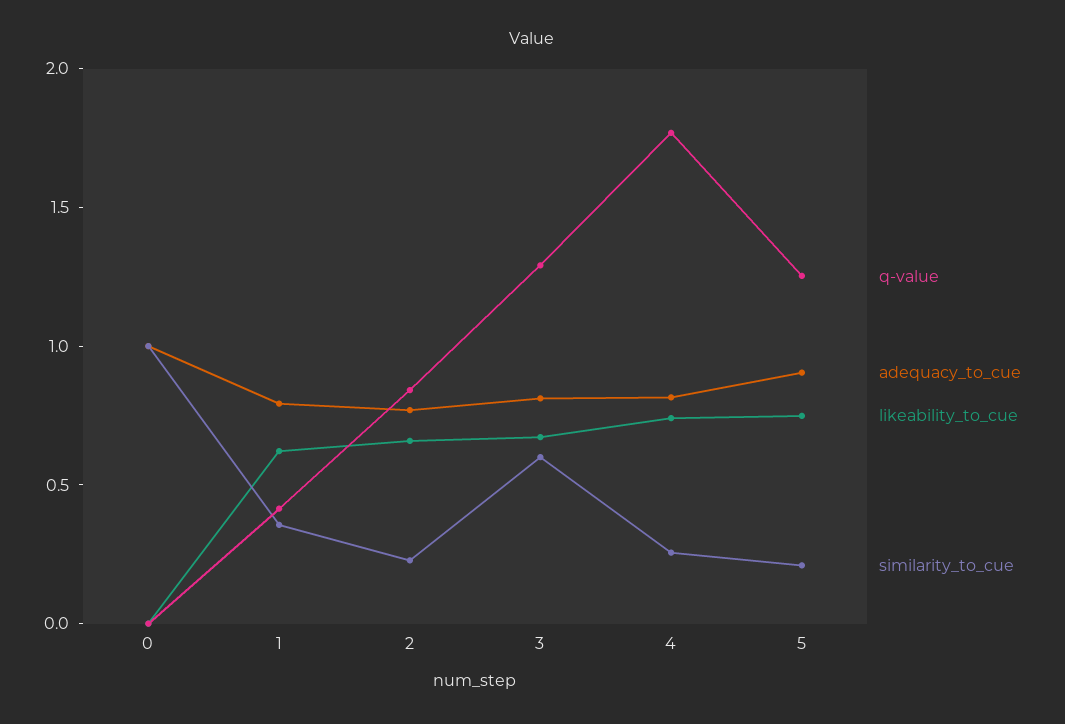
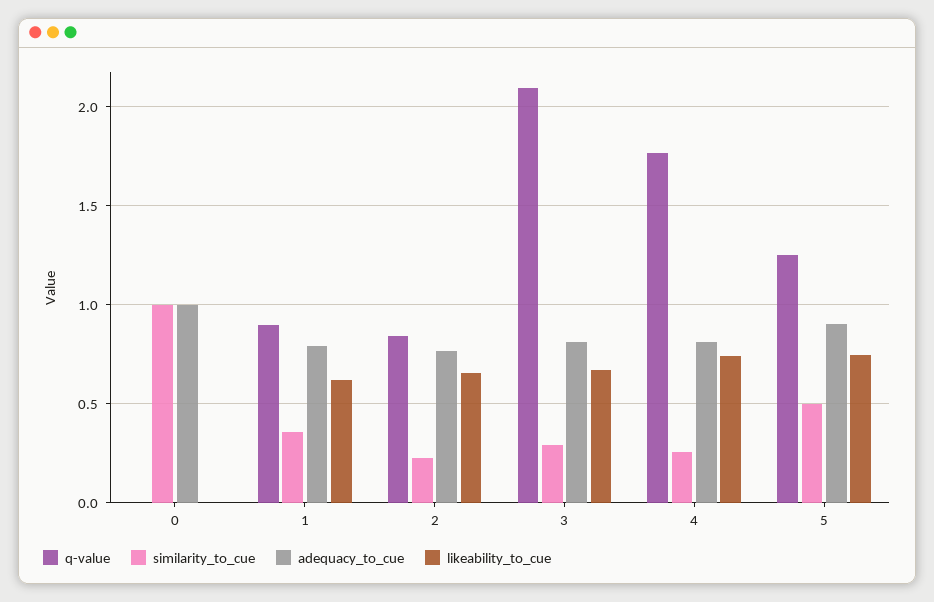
q-value, 1: 0.4 -> 0.9
q-value, 3: 1.3 -> 2.1
similarity_to_cue, 3: 0.6 -> 0.3
similarity_to_cue, 5: 0.2 -> 0.5

